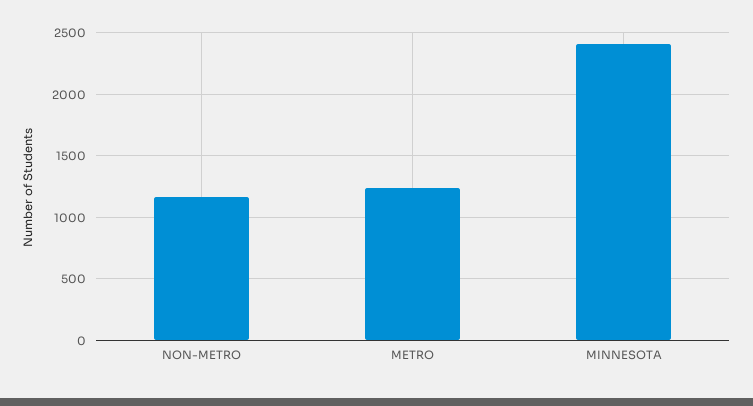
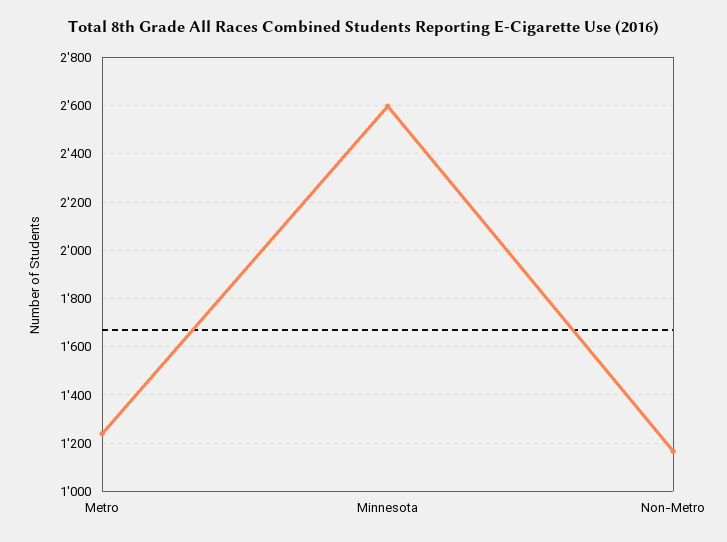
MINNESOTA: 2400 -> 2600

